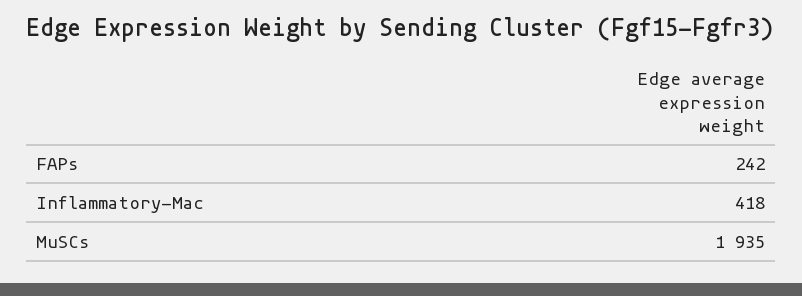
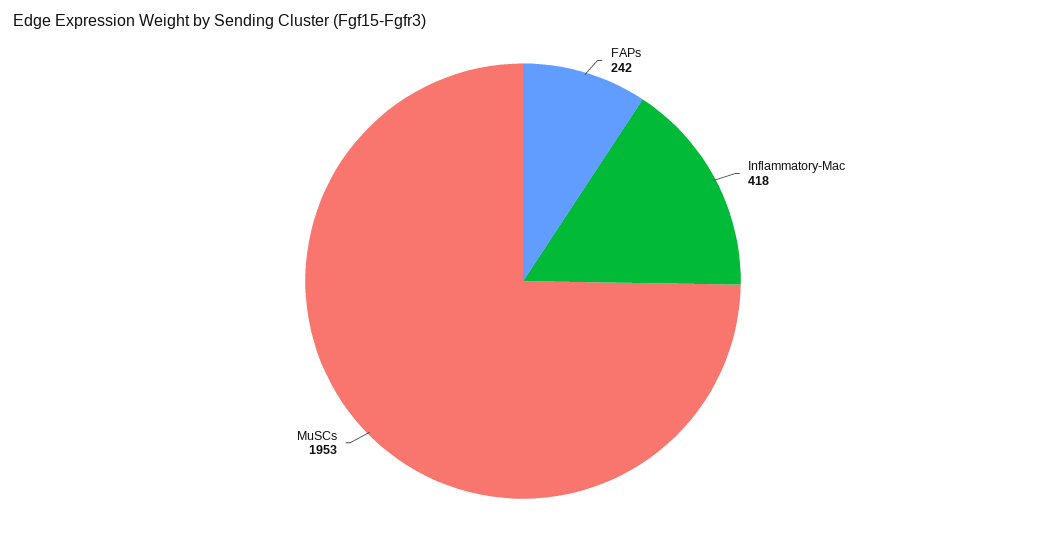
MuSCs: 1935 -> 1953

